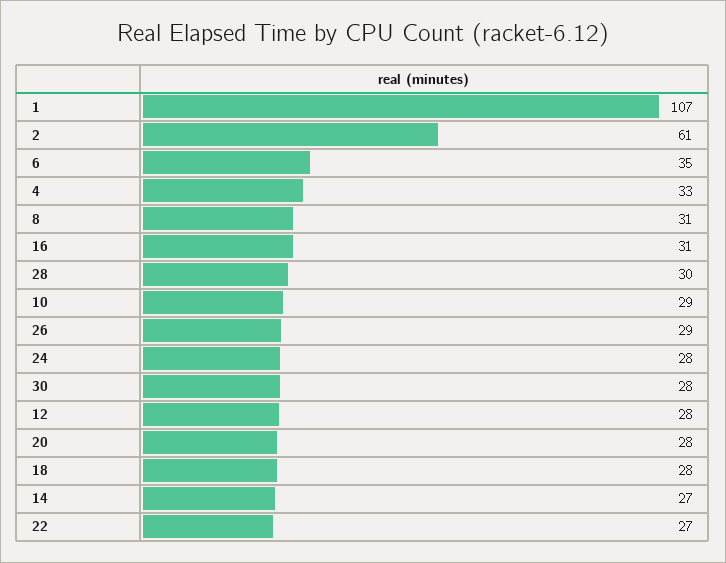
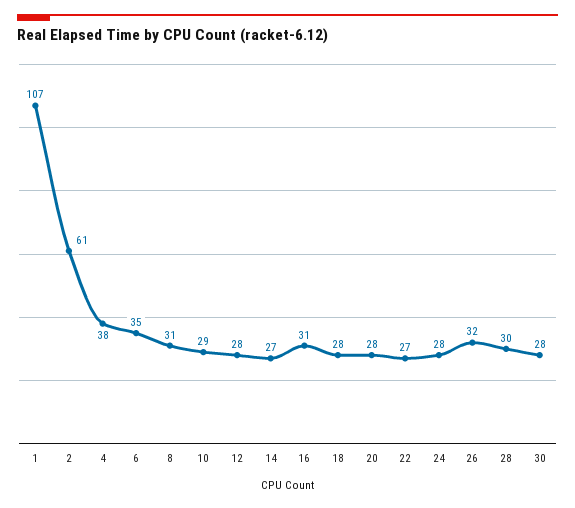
4: 33 -> 38
26: 29 -> 32

